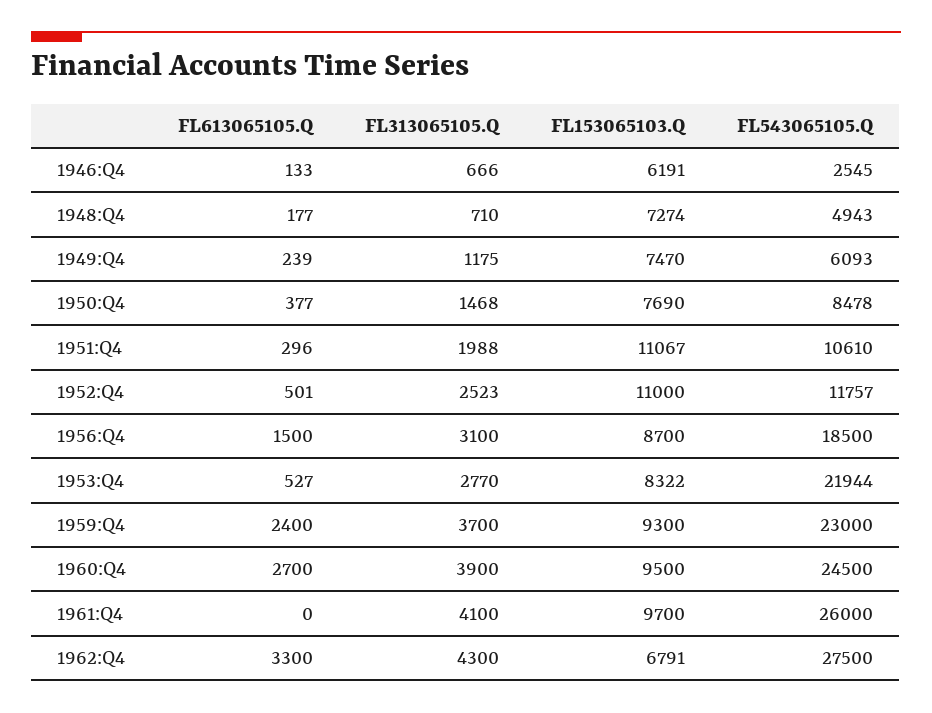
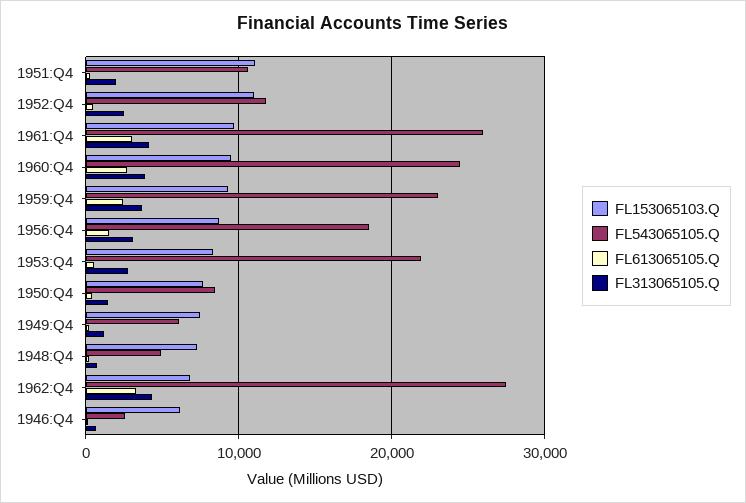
FL613065105.Q, 1961:Q4: 0 -> 3000

